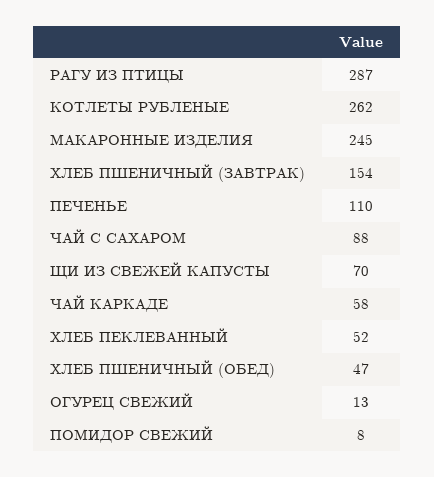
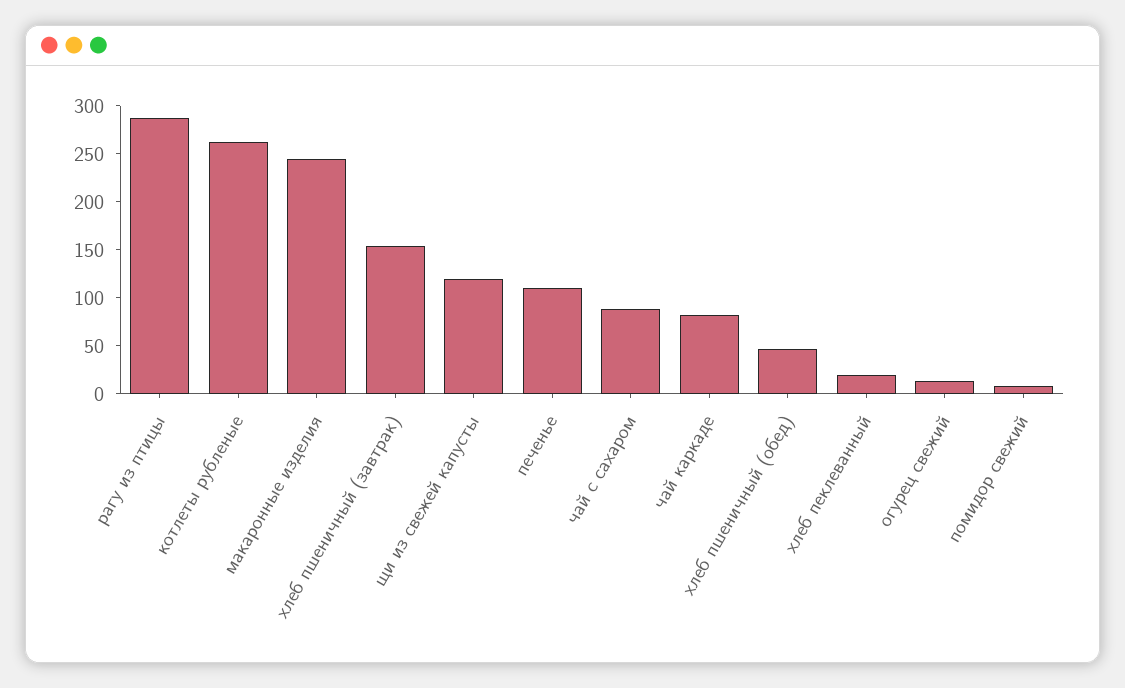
ЩИ ИЗ СВЕЖЕЙ КАПУСТЫ: 70 -> 120
ЧАЙ КАРКАДЕ: 58 -> 80
ХЛЕБ ПЕКЛЕВАННЫЙ: 52 -> 20

